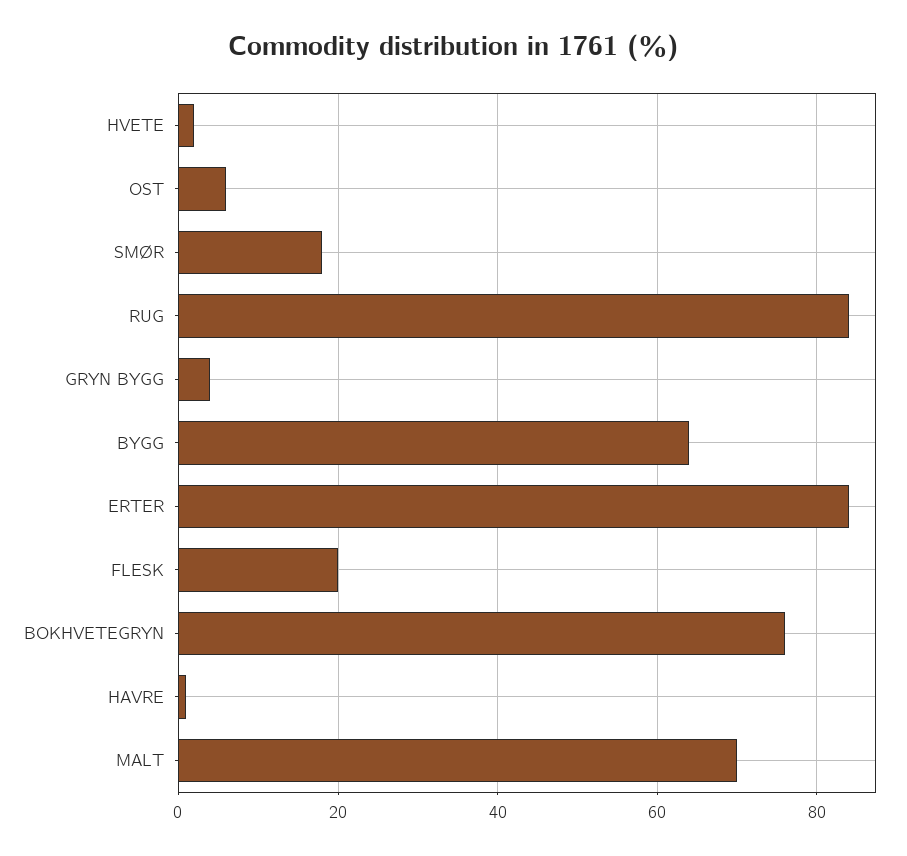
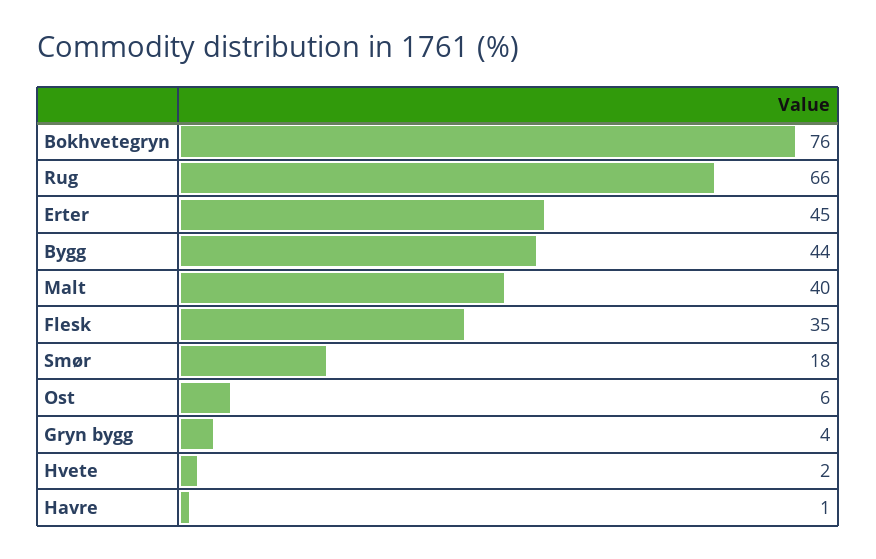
RUG: 85 -> 66
BYGG: 65 -> 44
ERTER: 85 -> 45
FLESK: 20 -> 35
MALT: 70 -> 40

